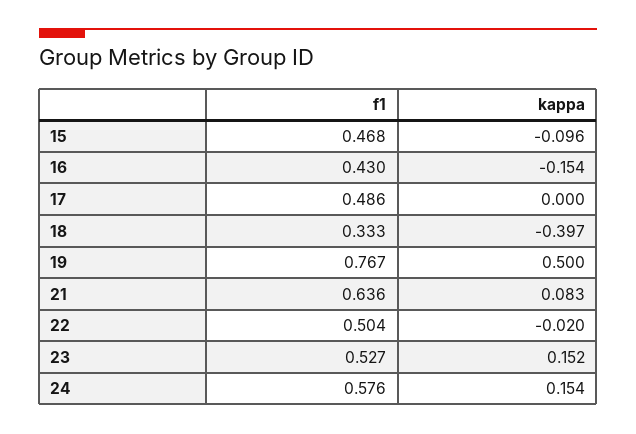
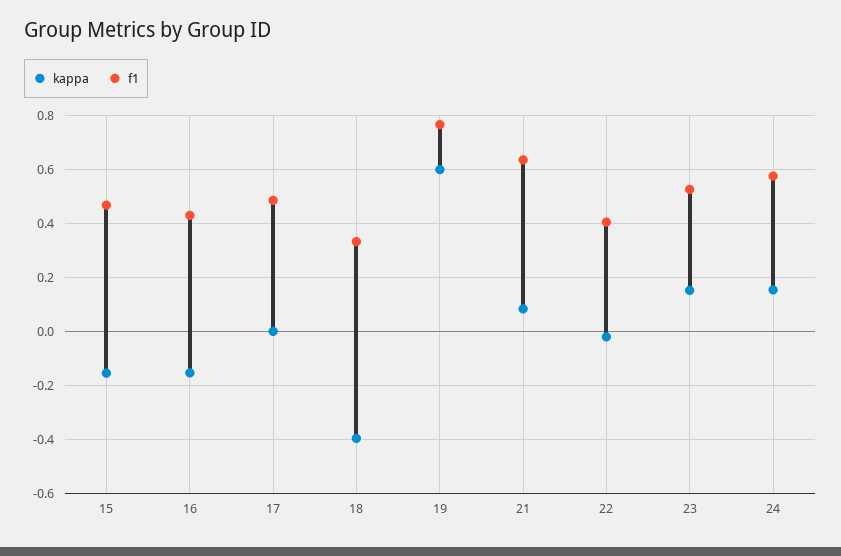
kappa, 15: -0.096 -> -0.15
kappa, 19: 0.5 -> 0.6
f1, 22: 0.504 -> 0.4

